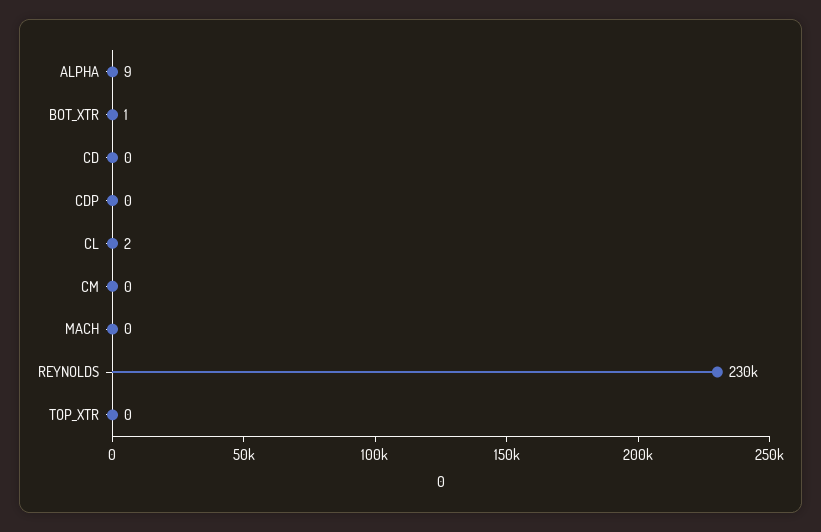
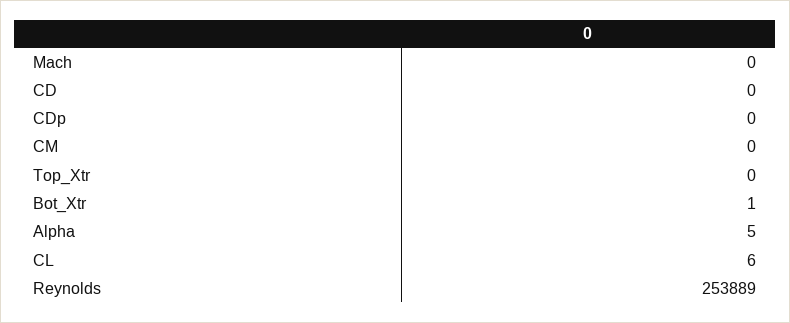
ALPHA: 9 -> 5
CL: 2 -> 6
REYNOLDS: 230000 -> 253889

